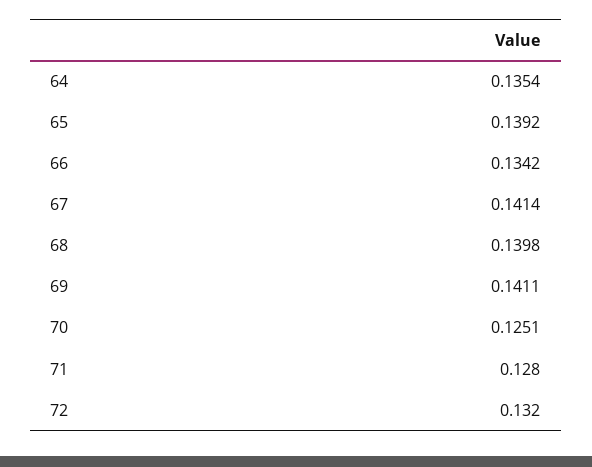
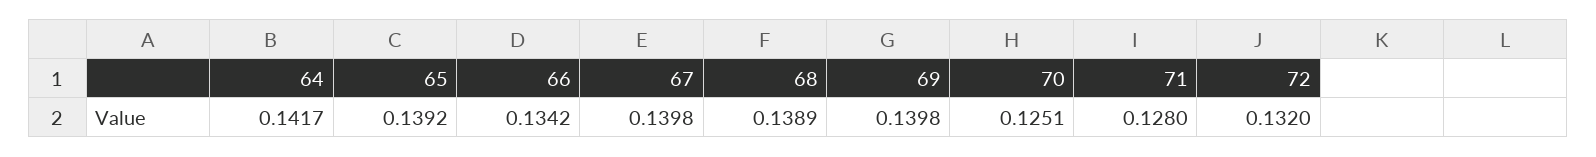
64: 0.1354 -> 0.1417
67: 0.1414 -> 0.1398
68: 0.1398 -> 0.1389
69: 0.1411 -> 0.1398

